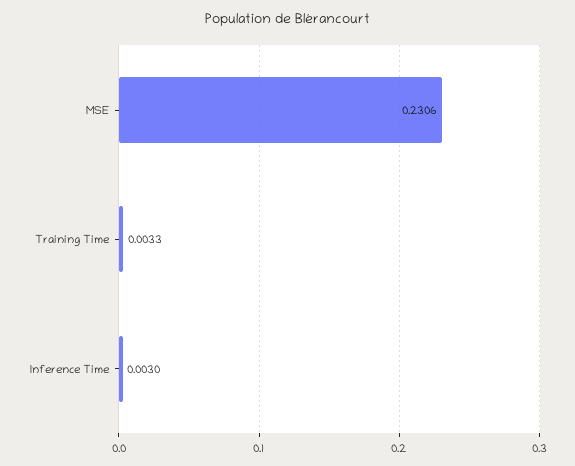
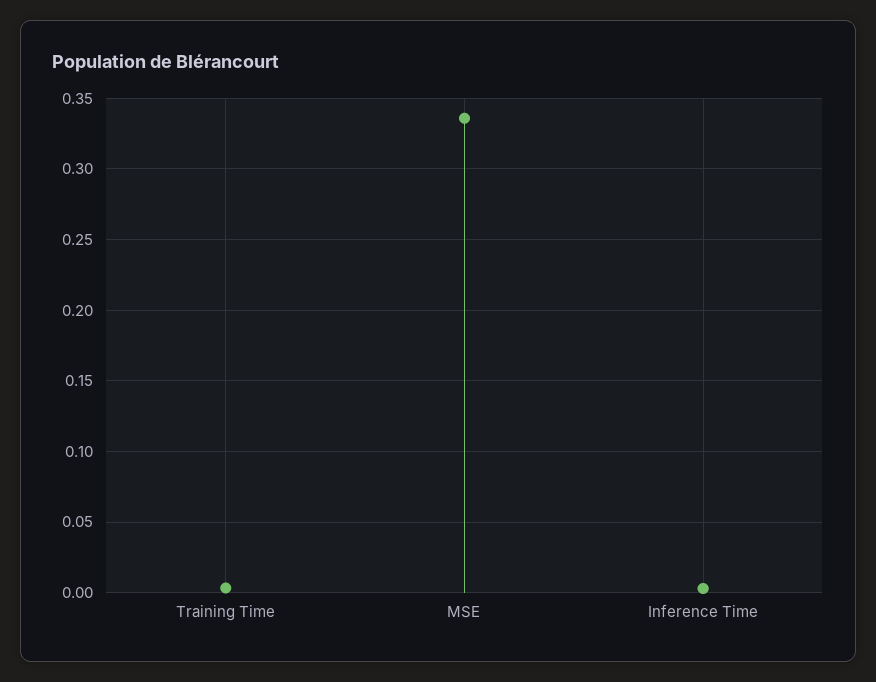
MSE: 0.2306 -> 0.335

